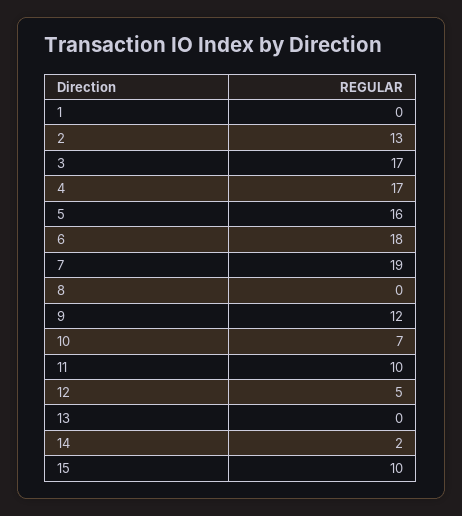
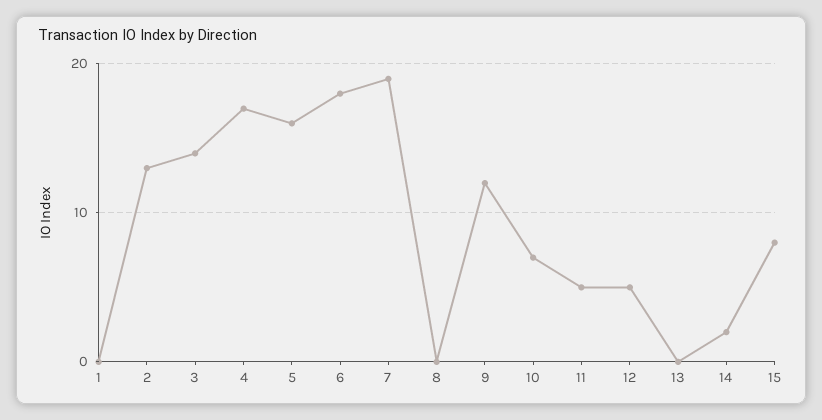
3: 17 -> 14
11: 10 -> 5
15: 10 -> 8

